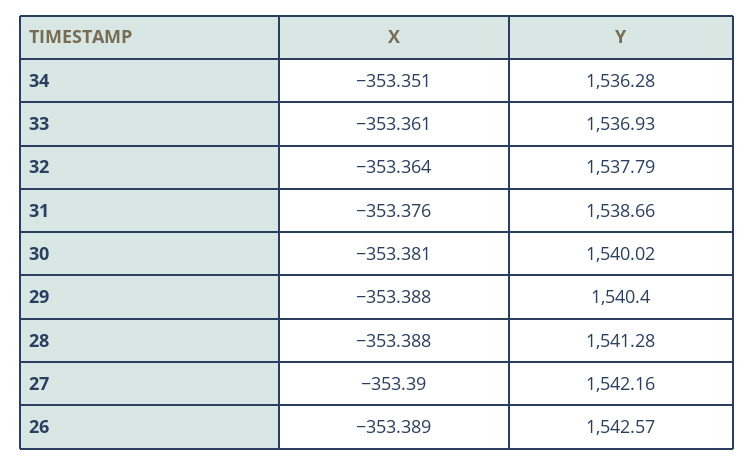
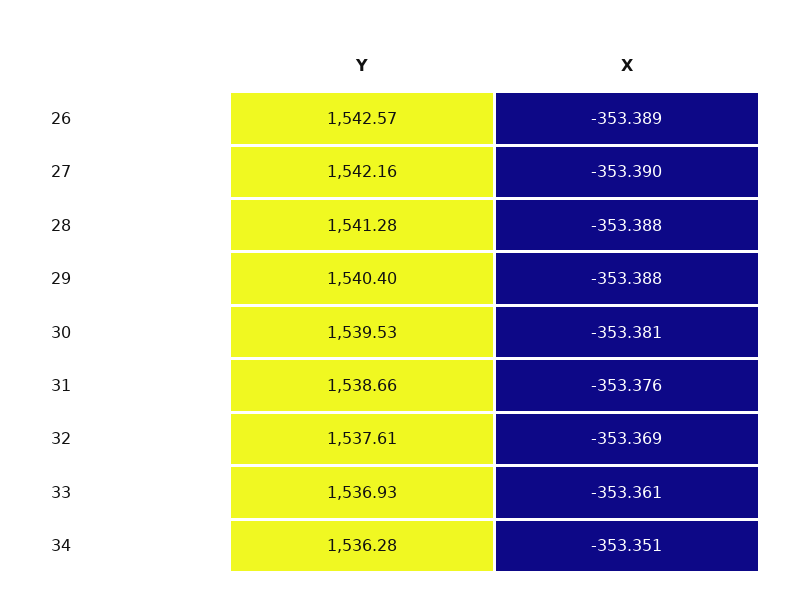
X, 32: -353.364 -> -353.369
Y, 32: 1537.79 -> 1537.61
Y, 30: 1540.02 -> 1539.53

